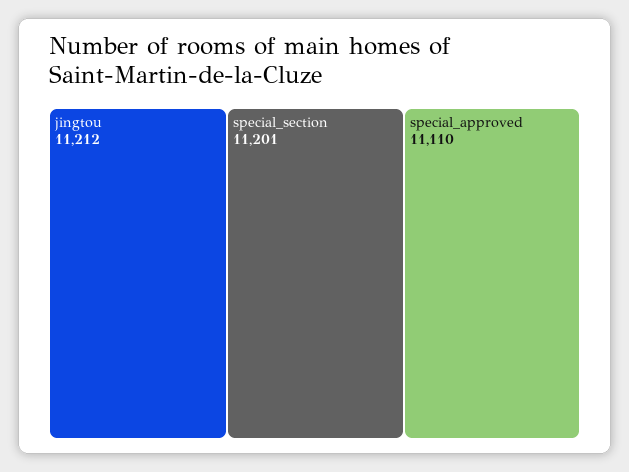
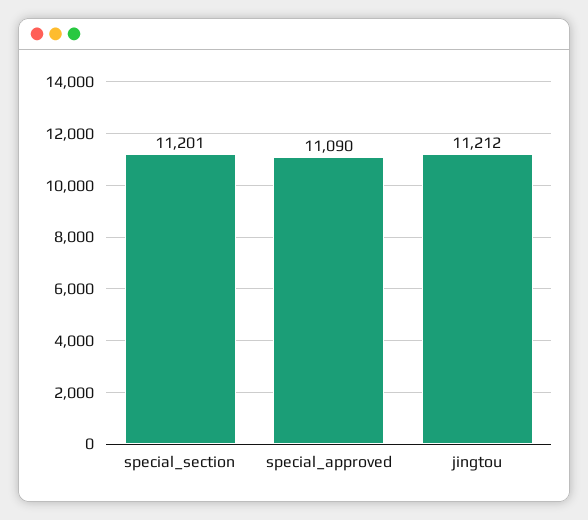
special_approved: 11110 -> 11090

